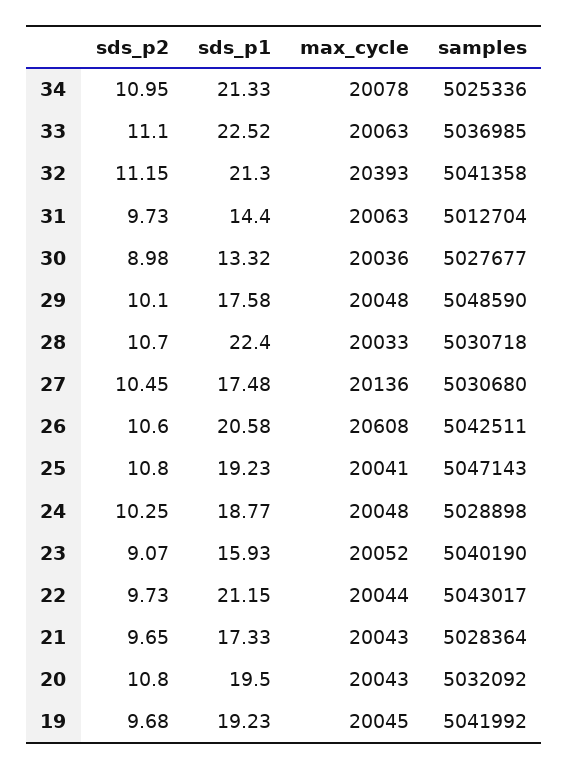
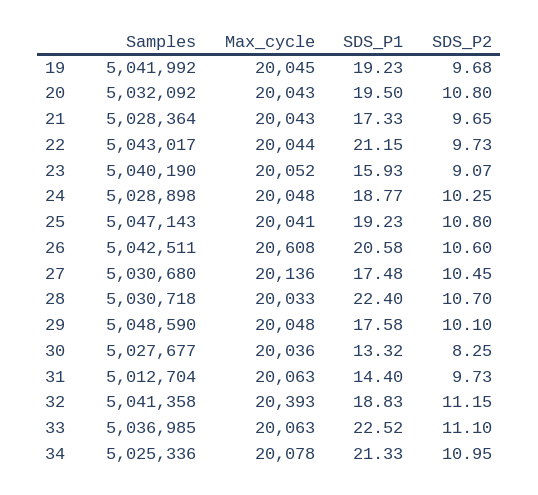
sds_p1, 32: 21.3 -> 18.83
sds_p2, 30: 8.98 -> 8.25

